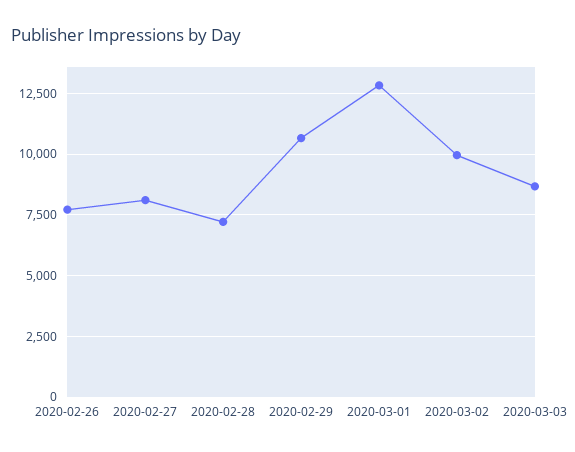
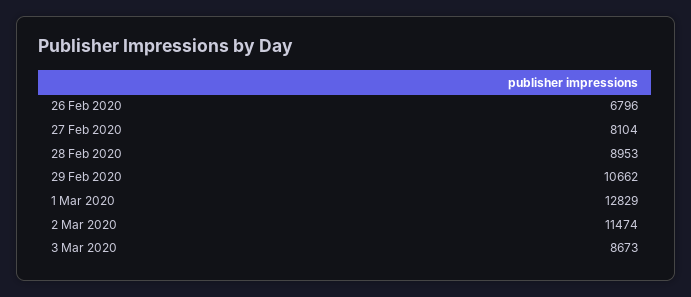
2020-02-26: 7750 -> 6796
2020-02-28: 7250 -> 8953
2020-03-02: 10000 -> 11474

